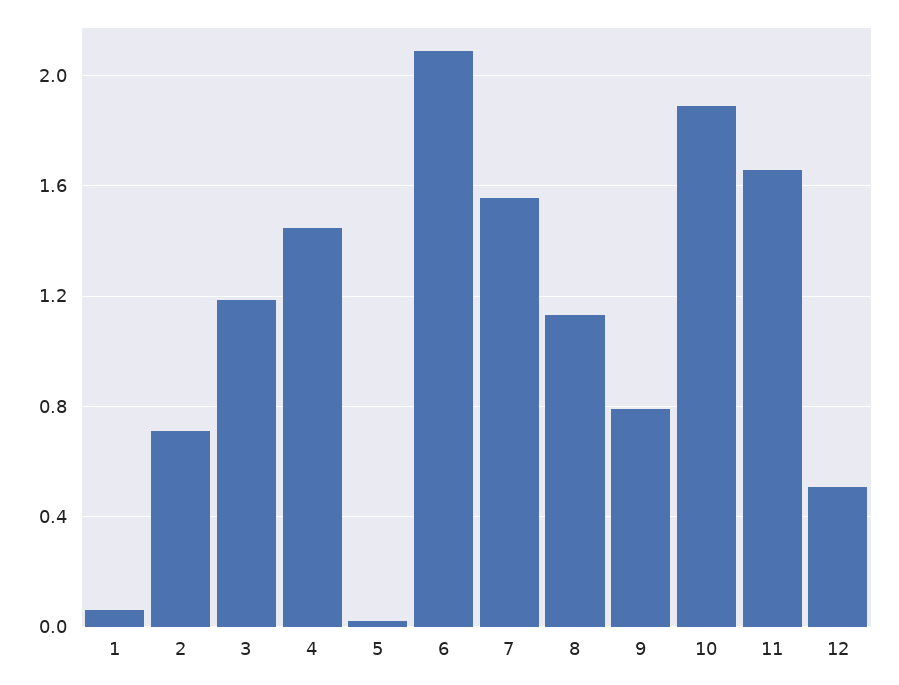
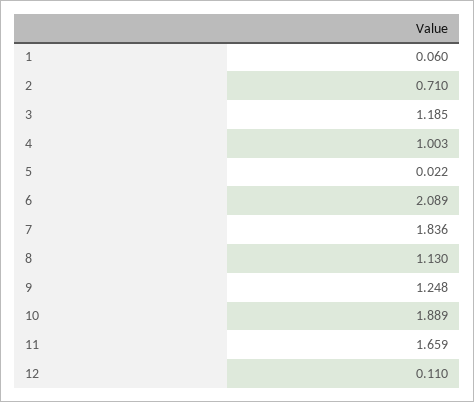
4: 1.45 -> 1.003
7: 1.55 -> 1.836
9: 0.8 -> 1.248
12: 0.5 -> 0.11

